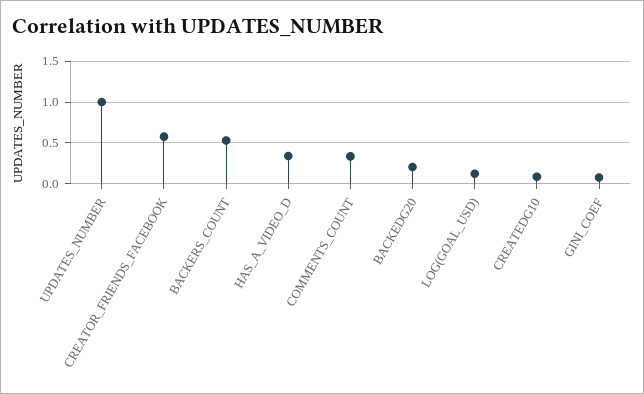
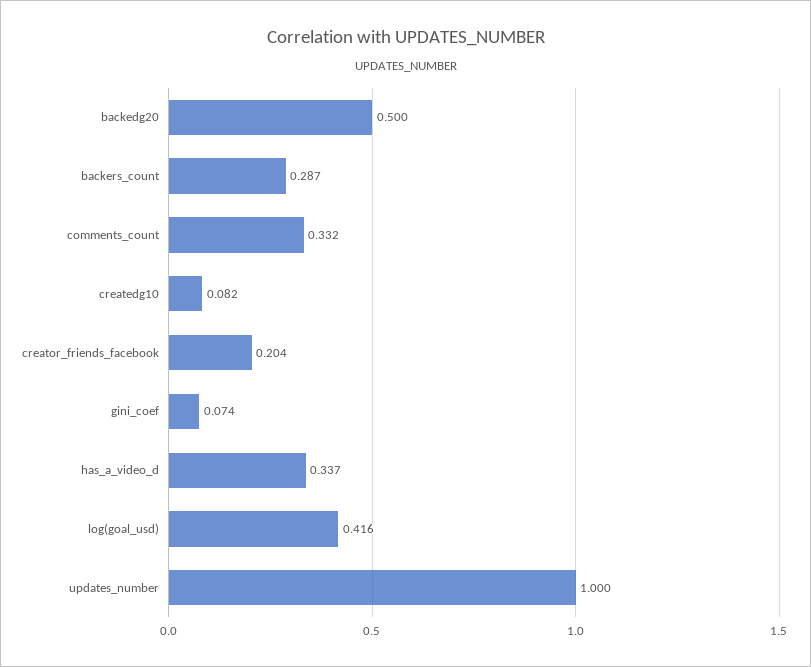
CREATOR_FRIENDS_FACEBOOK: 0.6 -> 0.204
BACKERS_COUNT: 0.5 -> 0.287
BACKEDG20: 0.2 -> 0.5
LOG(GOAL_USD): 0.1 -> 0.416

